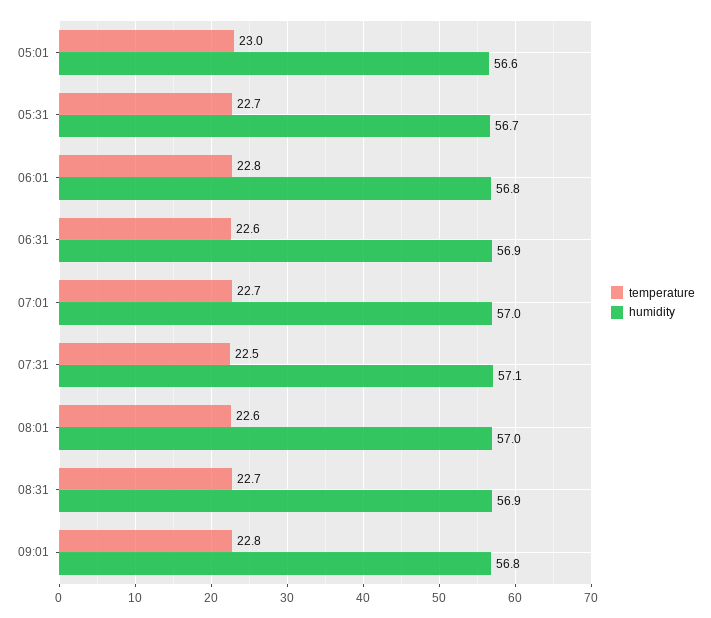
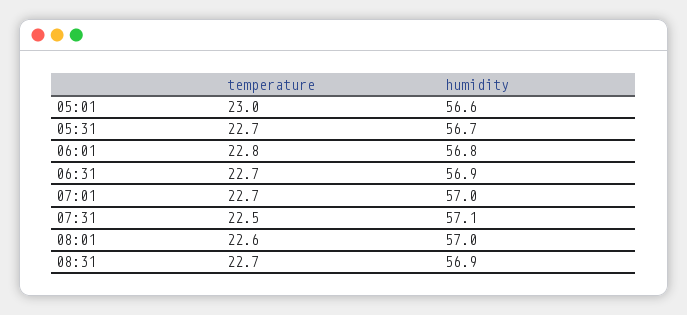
temperature, 06:31: 22.6 -> 22.7
temperature, 09:01: 22.8 -> none
humidity, 09:01: 56.8 -> none

